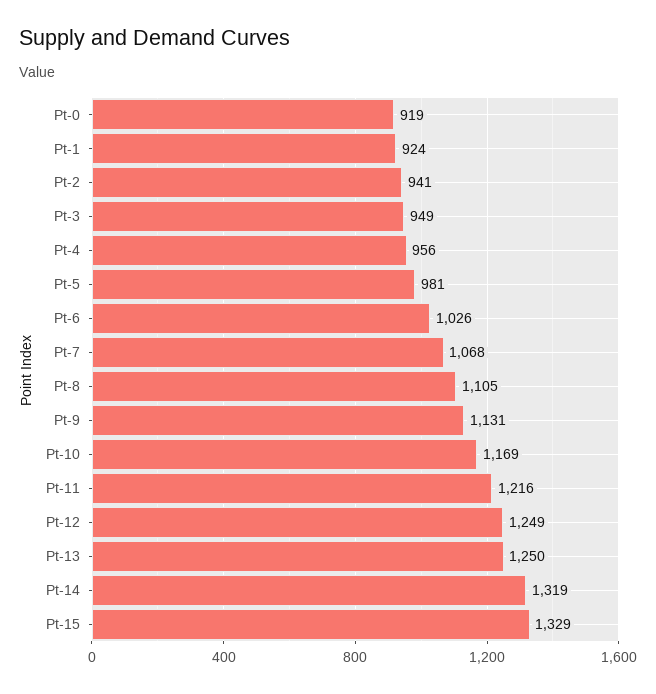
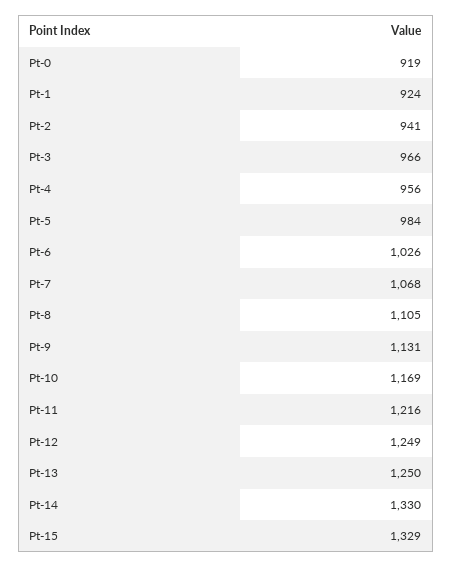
Pt-3: 949 -> 966
Pt-5: 981 -> 984
Pt-14: 1319 -> 1330

